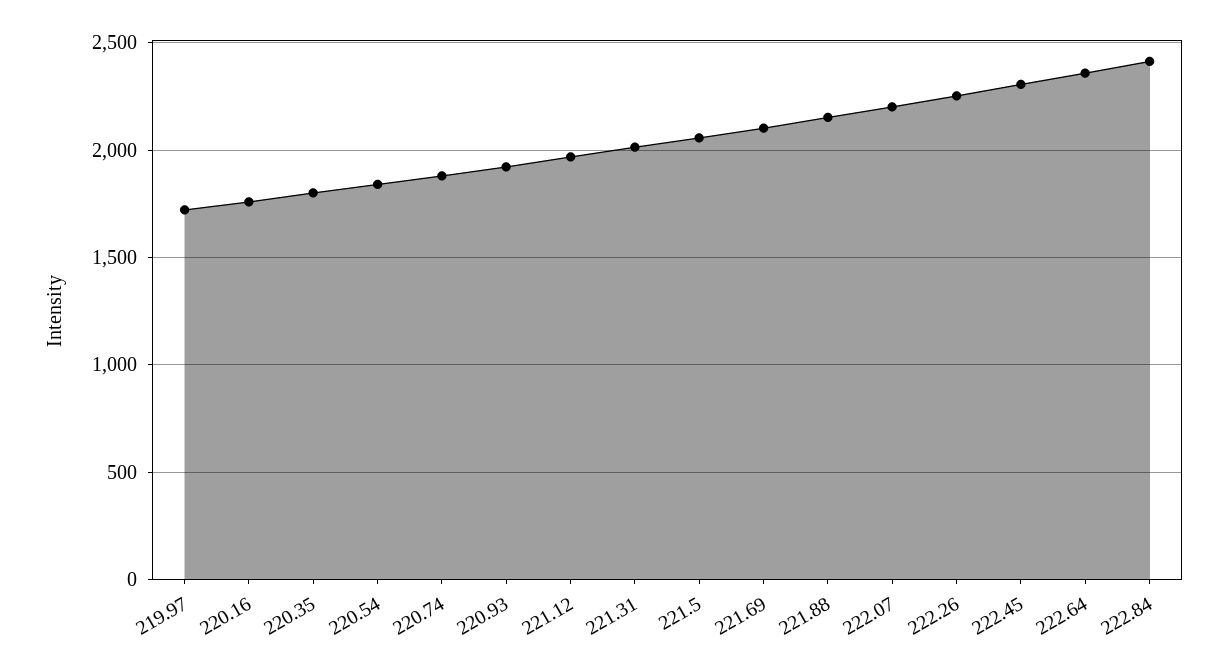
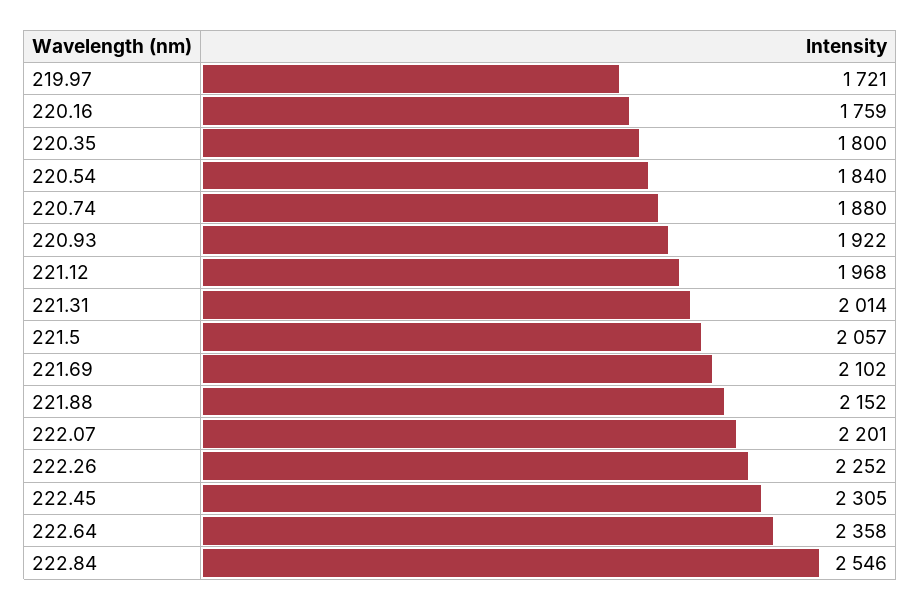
222.84: 2400 -> 2546

